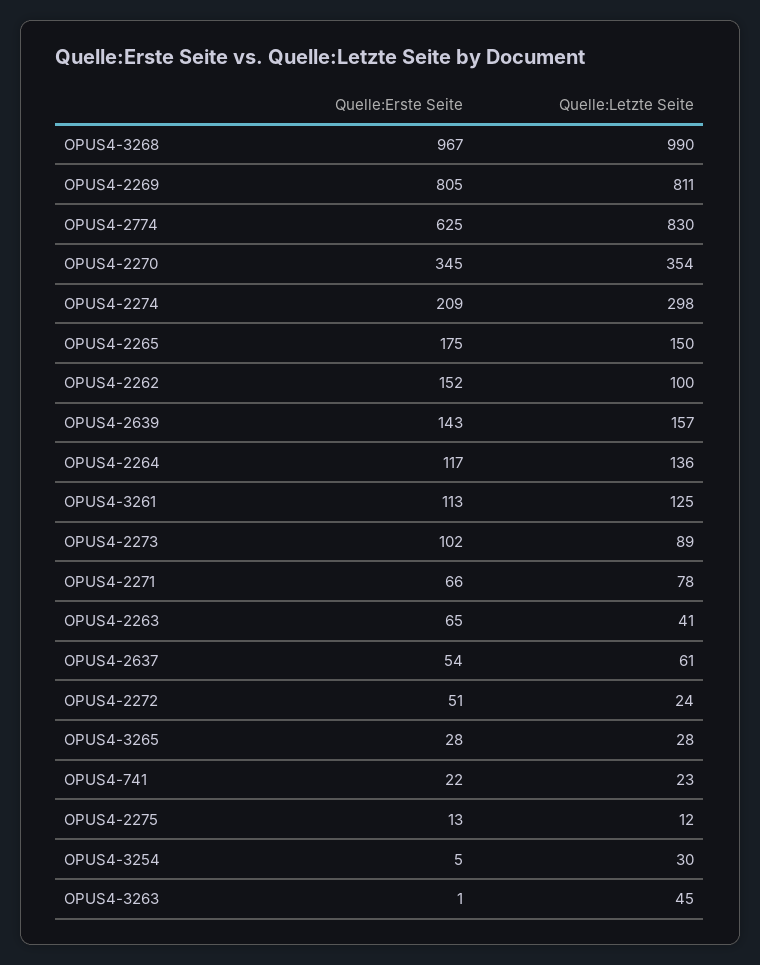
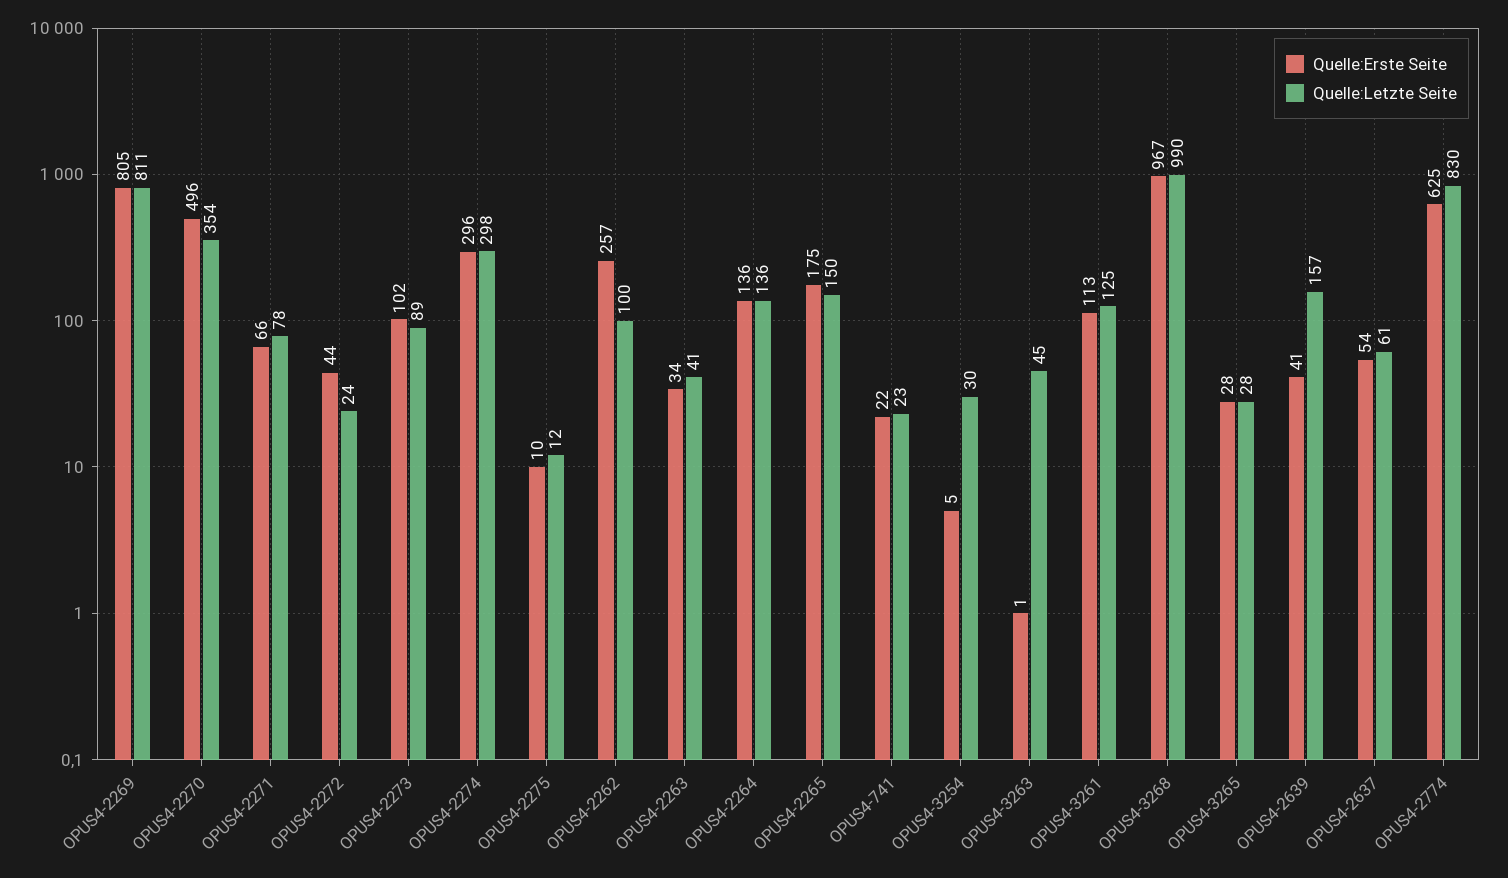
Quelle:Erste Seite, OPUS4-2270: 345 -> 496
Quelle:Erste Seite, OPUS4-2274: 209 -> 296
Quelle:Erste Seite, OPUS4-2262: 152 -> 257
Quelle:Erste Seite, OPUS4-2639: 143 -> 41
Quelle:Erste Seite, OPUS4-2264: 117 -> 136
Quelle:Erste Seite, OPUS4-2263: 65 -> 34
Quelle:Erste Seite, OPUS4-2272: 51 -> 44
Quelle:Erste Seite, OPUS4-2275: 13 -> 10

